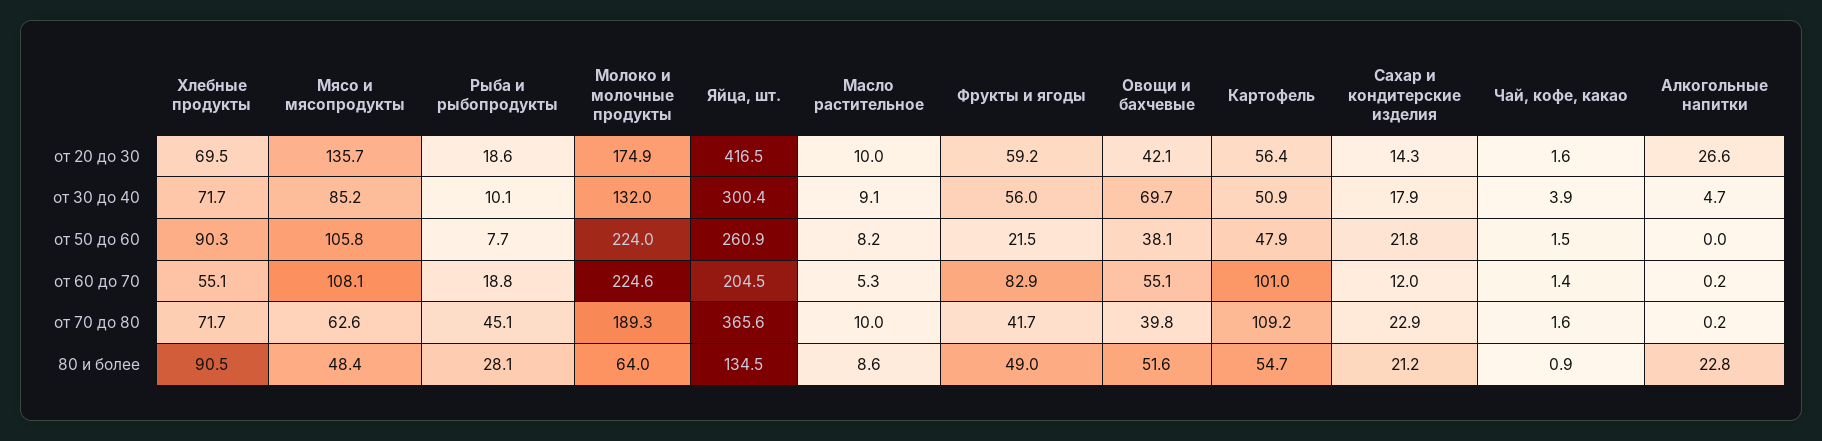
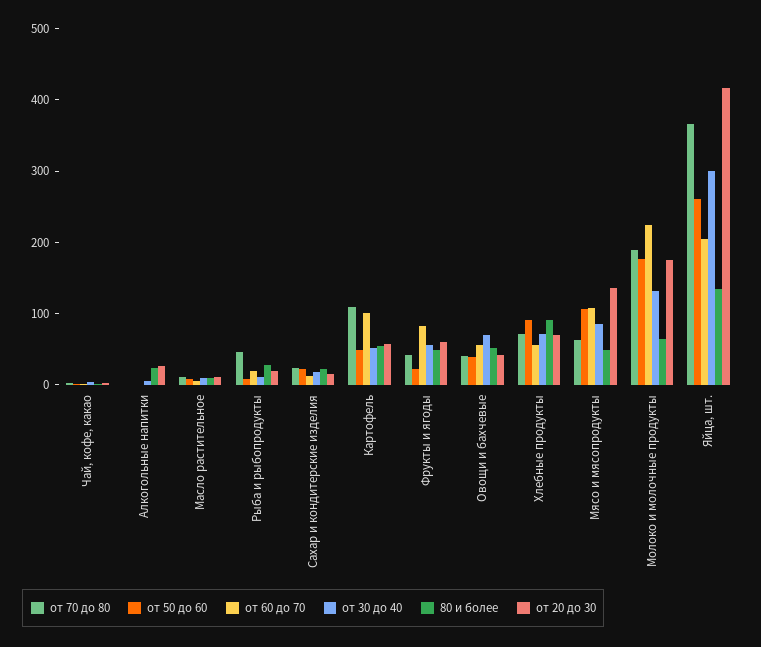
от 50 до 60, Молоко и молочные продукты: 224 -> 180

